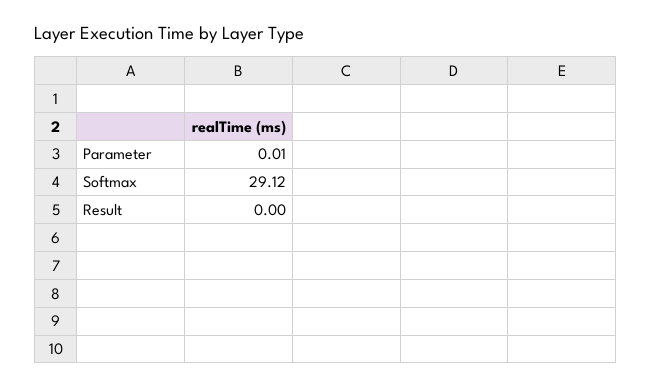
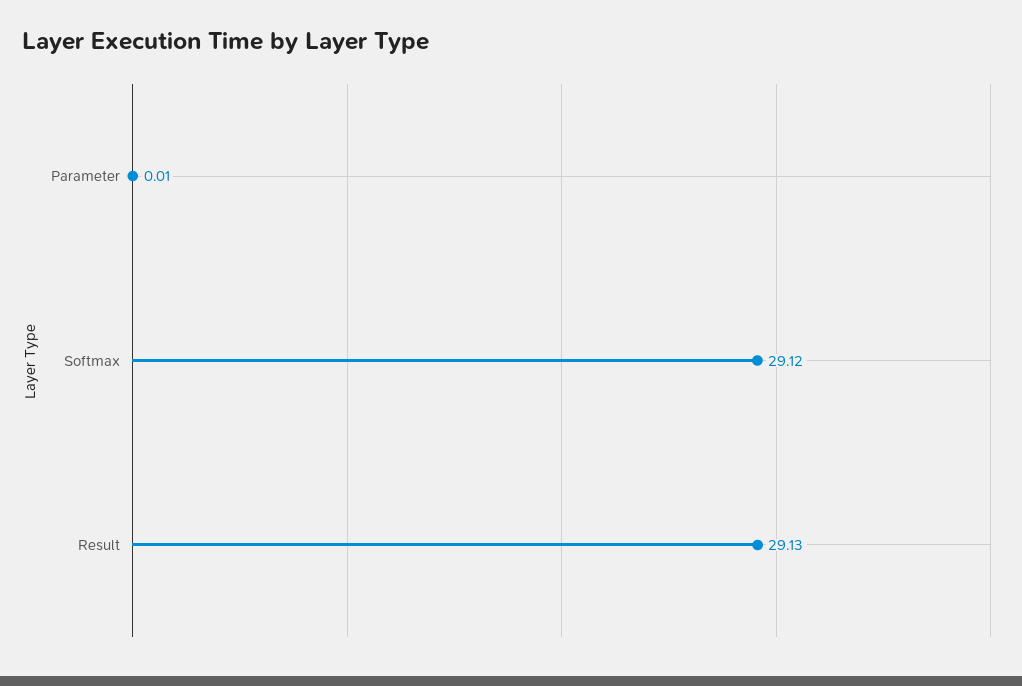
Result: 0 -> 29.13

